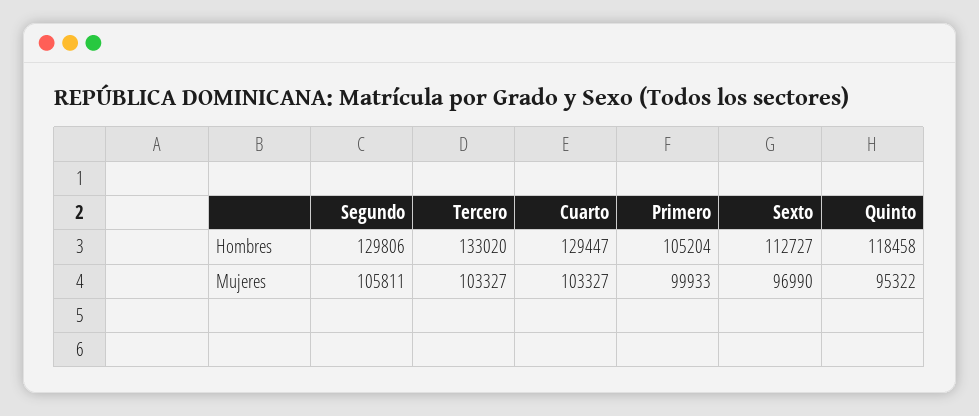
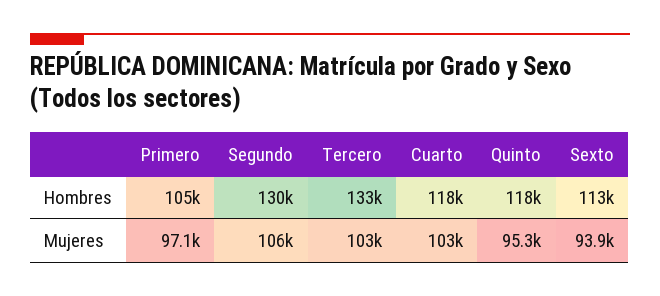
Cuarto, Hombres: 129447 -> 118000
Primero, Mujeres: 99933 -> 97100
Sexto, Mujeres: 96990 -> 93900

